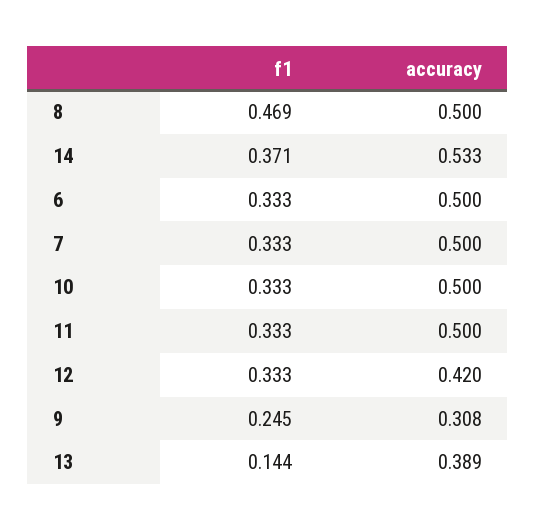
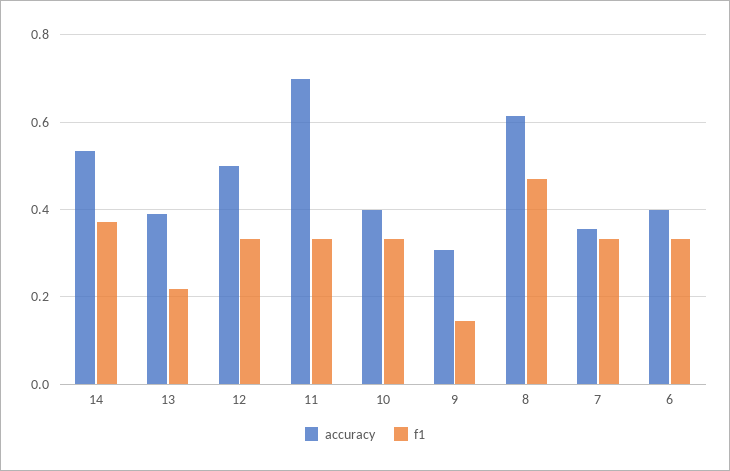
accuracy, 8: 0.5 -> 0.62
accuracy, 6: 0.5 -> 0.4
accuracy, 7: 0.5 -> 0.36
accuracy, 10: 0.5 -> 0.4
accuracy, 11: 0.5 -> 0.7
accuracy, 12: 0.42 -> 0.5
f1, 9: 0.245 -> 0.14
f1, 13: 0.144 -> 0.22

